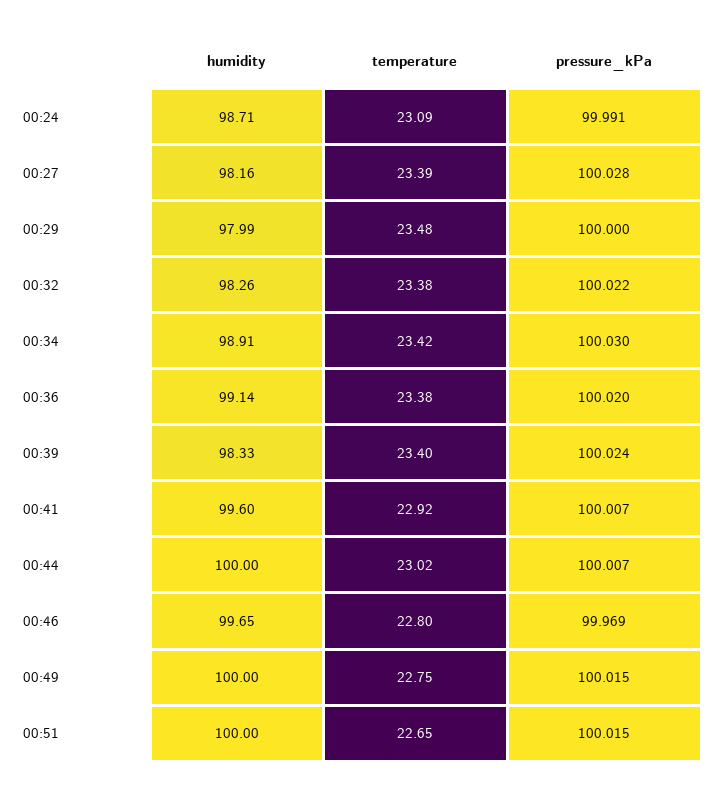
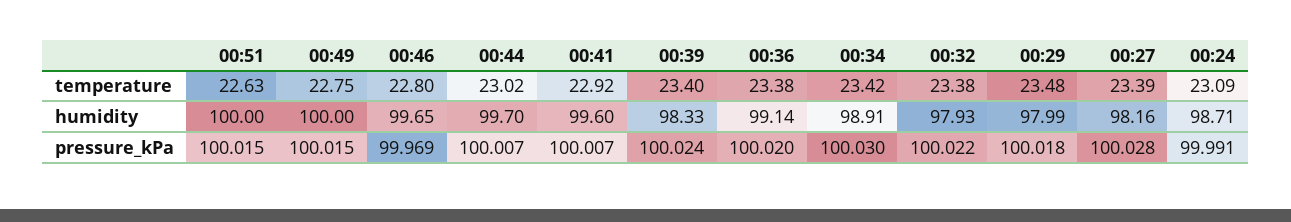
pressure_kPa, 00:29: 100 -> 100.018
humidity, 00:32: 98.26 -> 97.93
humidity, 00:44: 100 -> 99.7
temperature, 00:51: 22.65 -> 22.63

